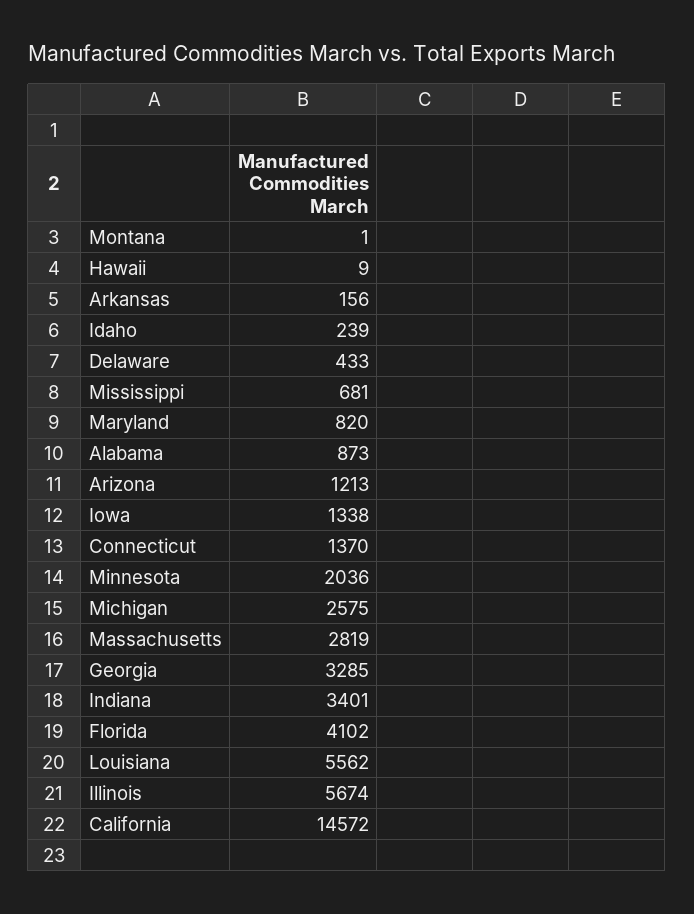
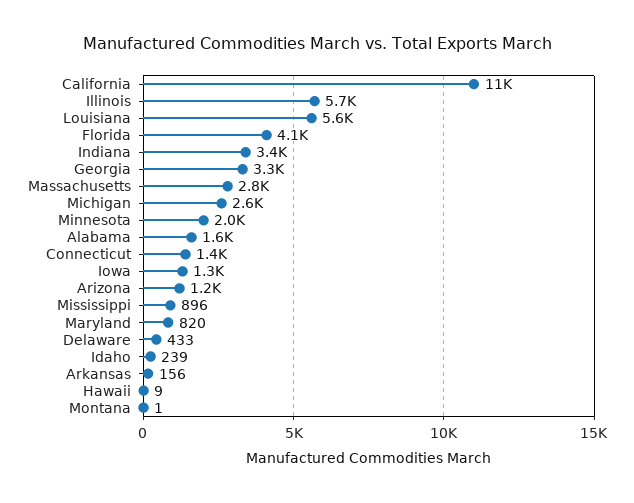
Mississippi: 681 -> 896
Alabama: 873 -> 1600
California: 14572 -> 11000

